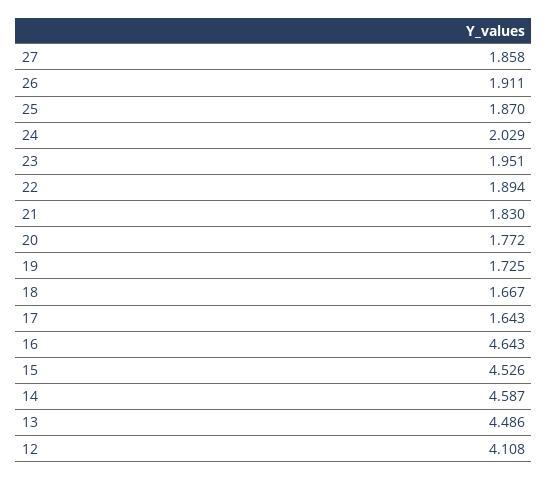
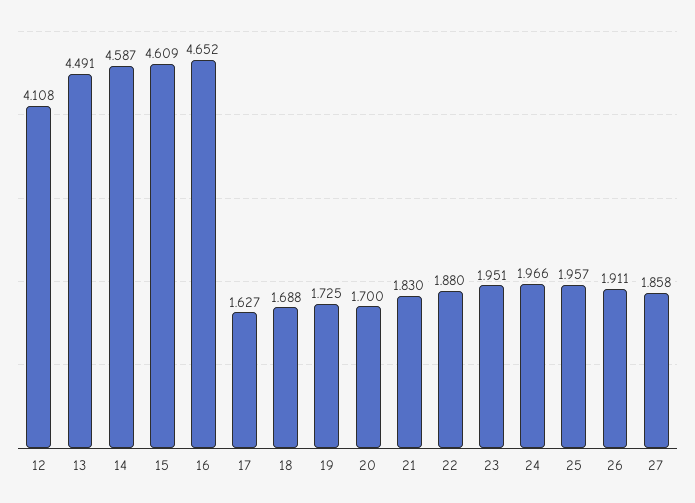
25: 1.87 -> 1.957
24: 2.029 -> 1.966
22: 1.894 -> 1.88
20: 1.772 -> 1.7
18: 1.667 -> 1.688
17: 1.643 -> 1.627
16: 4.643 -> 4.652
15: 4.526 -> 4.609
13: 4.486 -> 4.491

